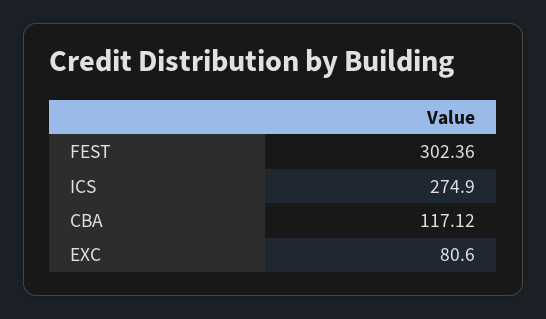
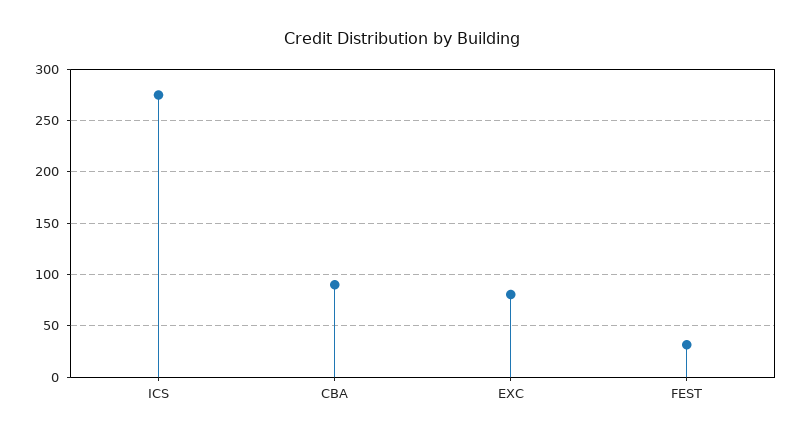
FEST: 302.36 -> 30
CBA: 117.12 -> 90

